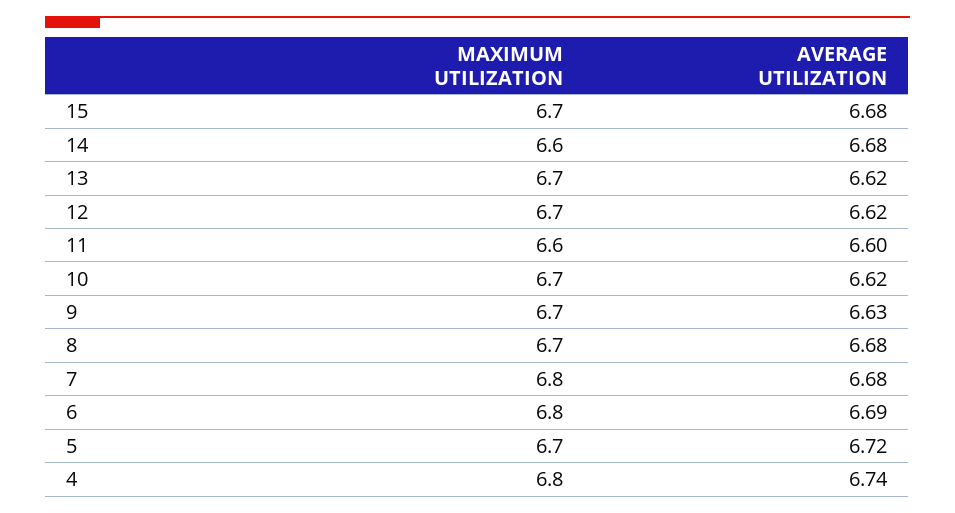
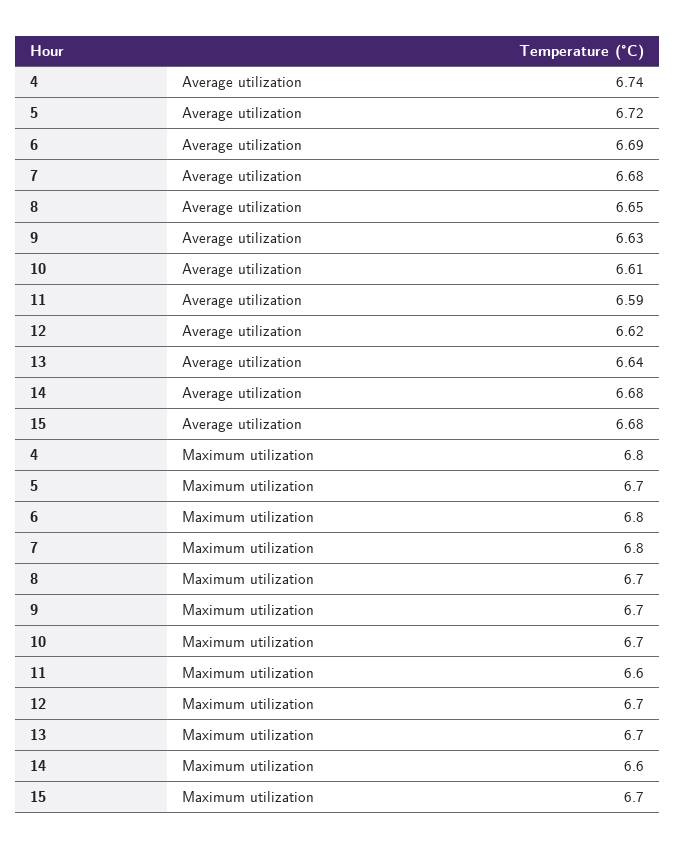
AVERAGE UTILIZATION, 13: 6.62 -> 6.64
AVERAGE UTILIZATION, 11: 6.6 -> 6.59
AVERAGE UTILIZATION, 10: 6.62 -> 6.61
AVERAGE UTILIZATION, 8: 6.68 -> 6.65

